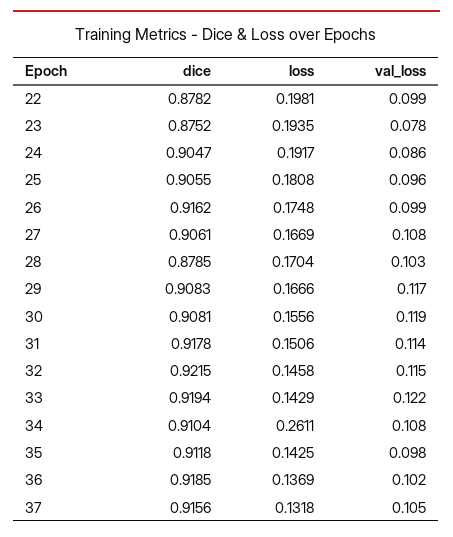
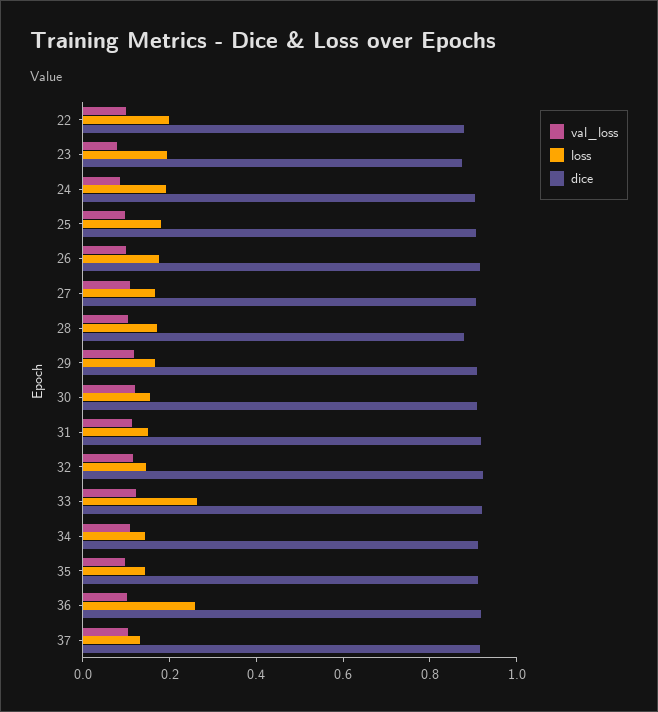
loss, 33: 0.1429 -> 0.25
loss, 34: 0.2611 -> 0.15
loss, 36: 0.1369 -> 0.25

